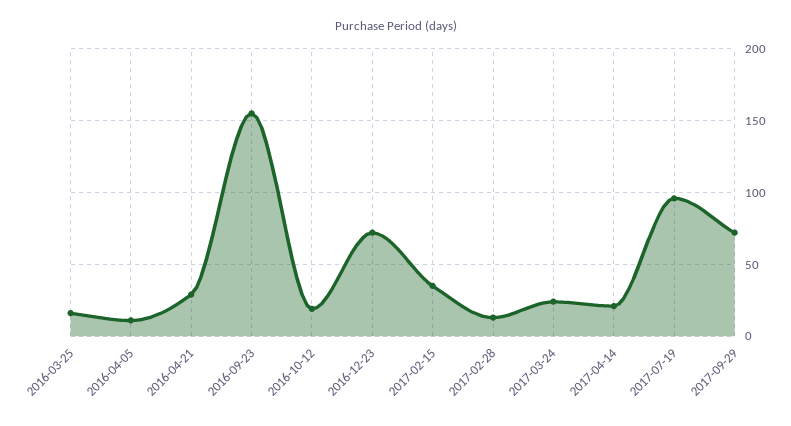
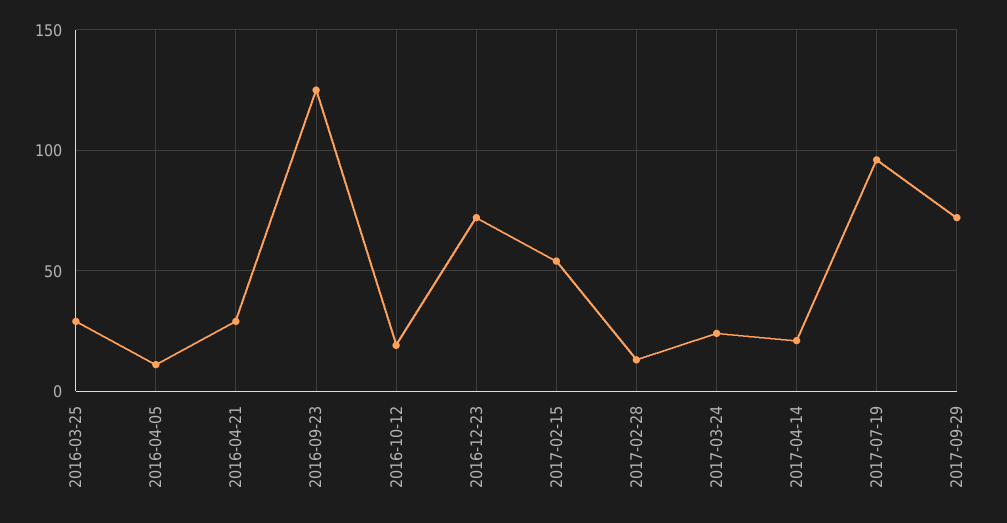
2016-03-25: 15 -> 30
2016-09-23: 155 -> 125
2017-02-15: 35 -> 55

